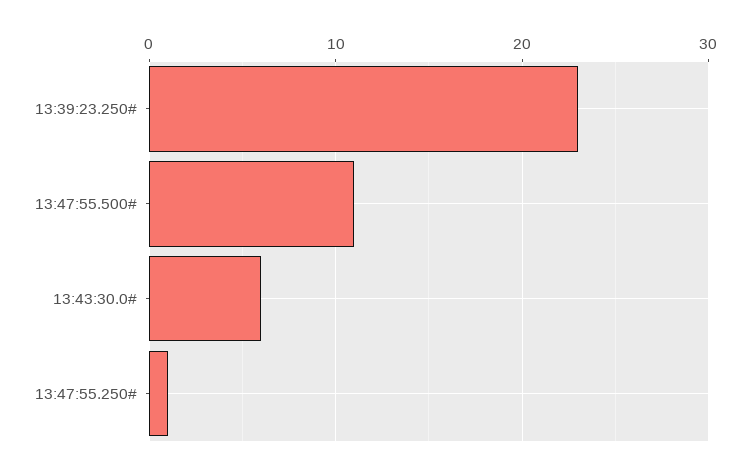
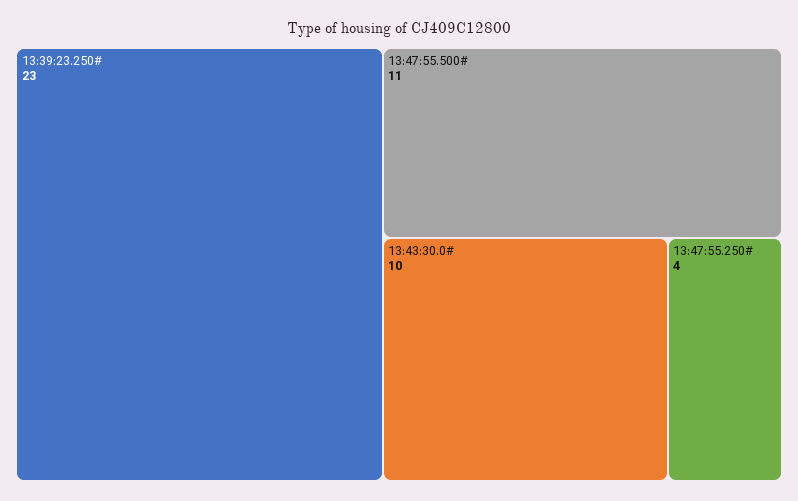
13:43:30.0#: 6 -> 10
13:47:55.250#: 1 -> 4

